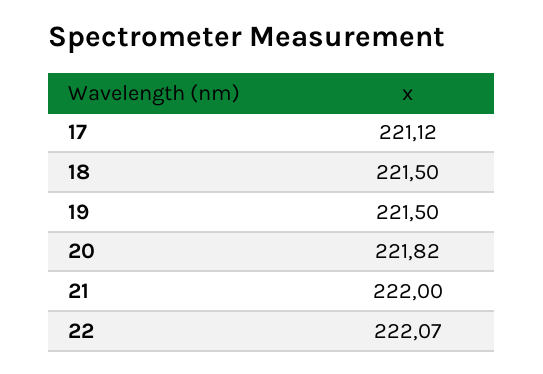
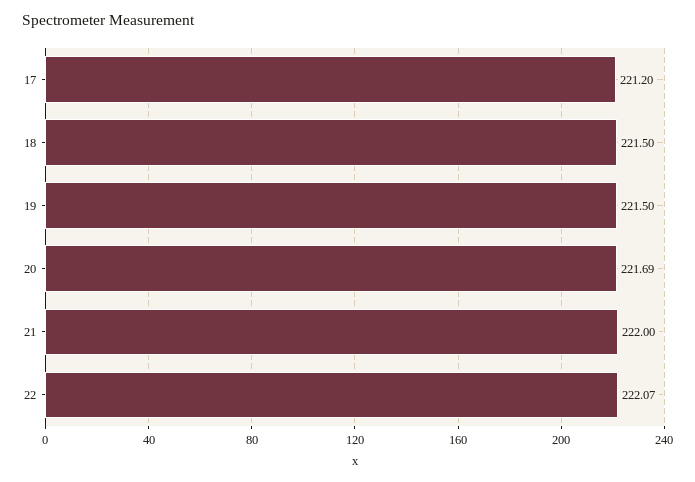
17: 221.12 -> 221.2
20: 221.82 -> 221.69

